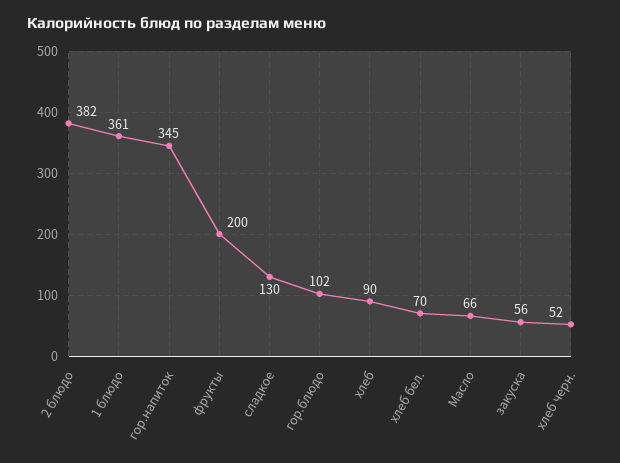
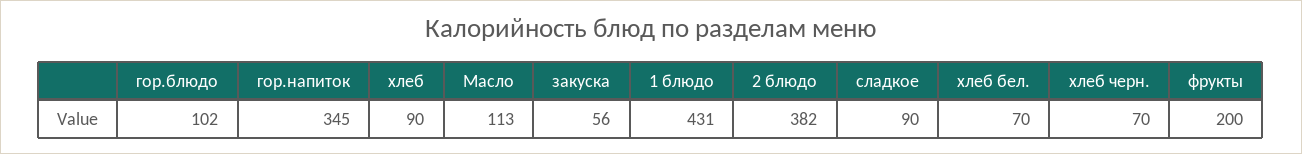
1 блюдо: 361 -> 431
сладкое: 130 -> 90
Масло: 66 -> 113
хлеб черн.: 52 -> 70

